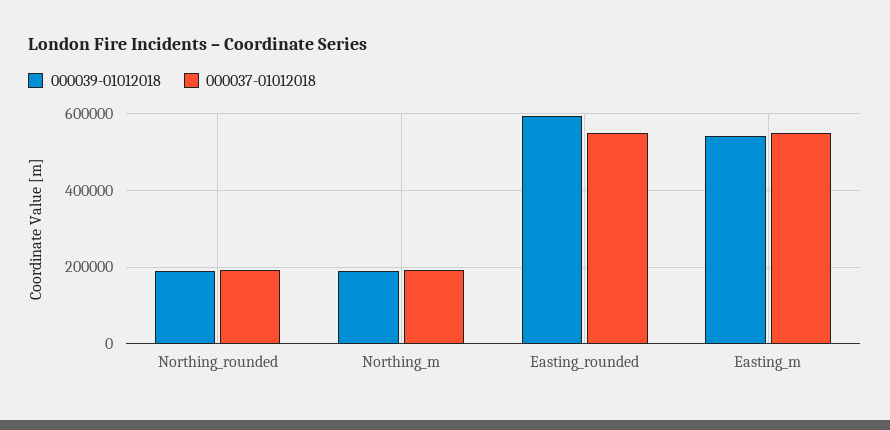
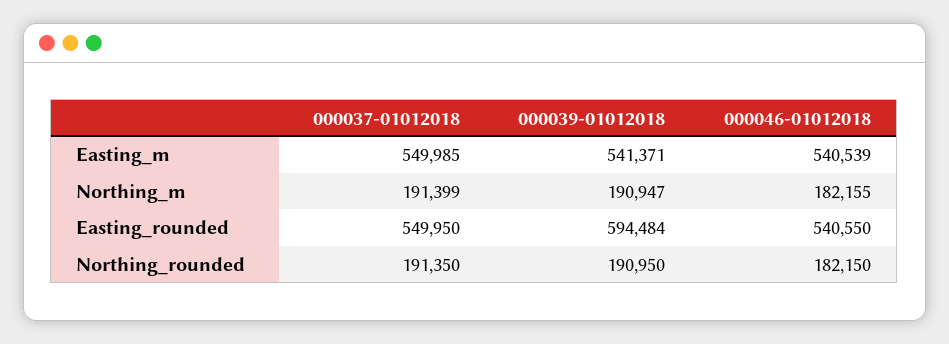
000046-01012018, Easting_m: none -> 540539
000046-01012018, Northing_m: none -> 182155
000046-01012018, Easting_rounded: none -> 540550
000046-01012018, Northing_rounded: none -> 182150

